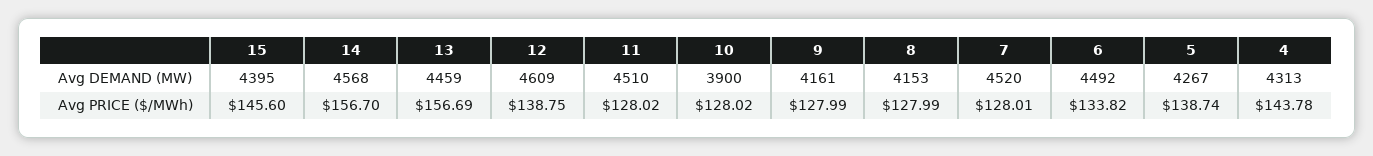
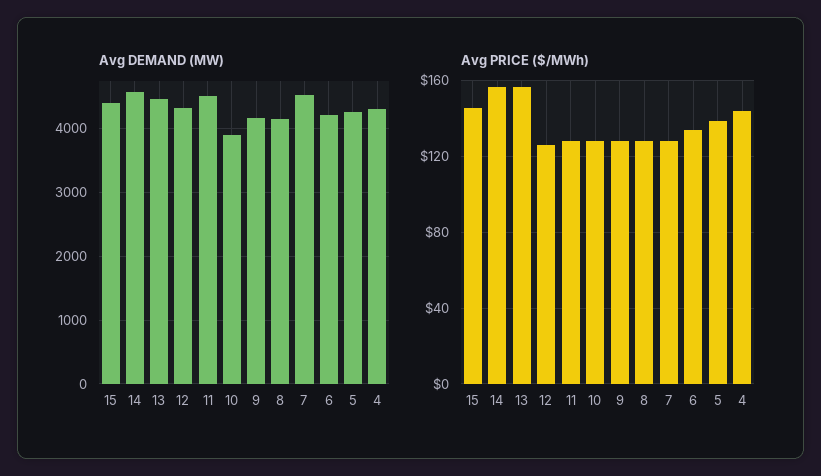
Avg DEMAND (MW), 12: 4609 -> 4300
Avg DEMAND (MW), 6: 4492 -> 4200
Avg PRICE ($/MWh), 12: 138.75 -> 125

